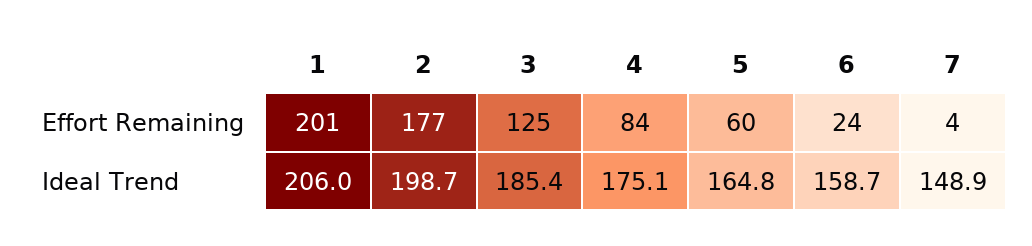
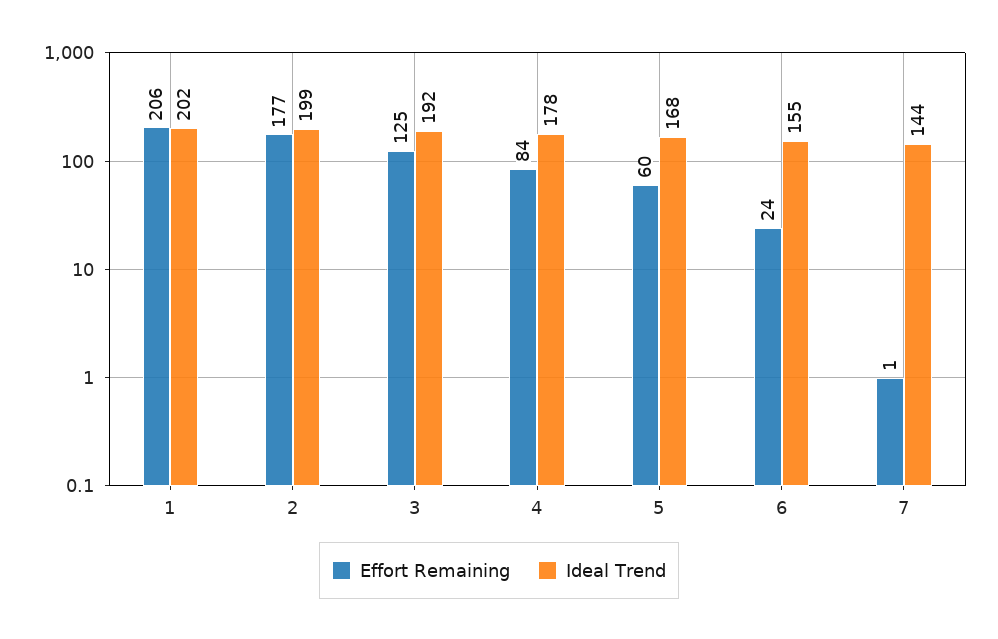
Effort Remaining, 1: 201 -> 206
Effort Remaining, 7: 4 -> 1
Ideal Trend, 1: 206 -> 202
Ideal Trend, 3: 185.4 -> 192
Ideal Trend, 4: 175.1 -> 178
Ideal Trend, 5: 164.8 -> 168
Ideal Trend, 6: 158.7 -> 155
Ideal Trend, 7: 148.9 -> 144

